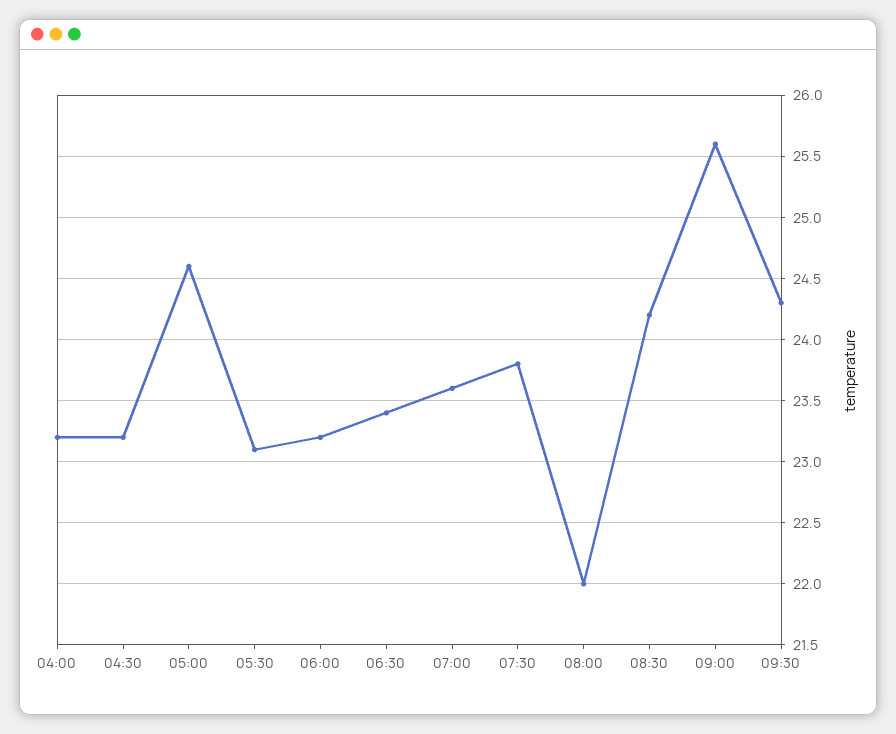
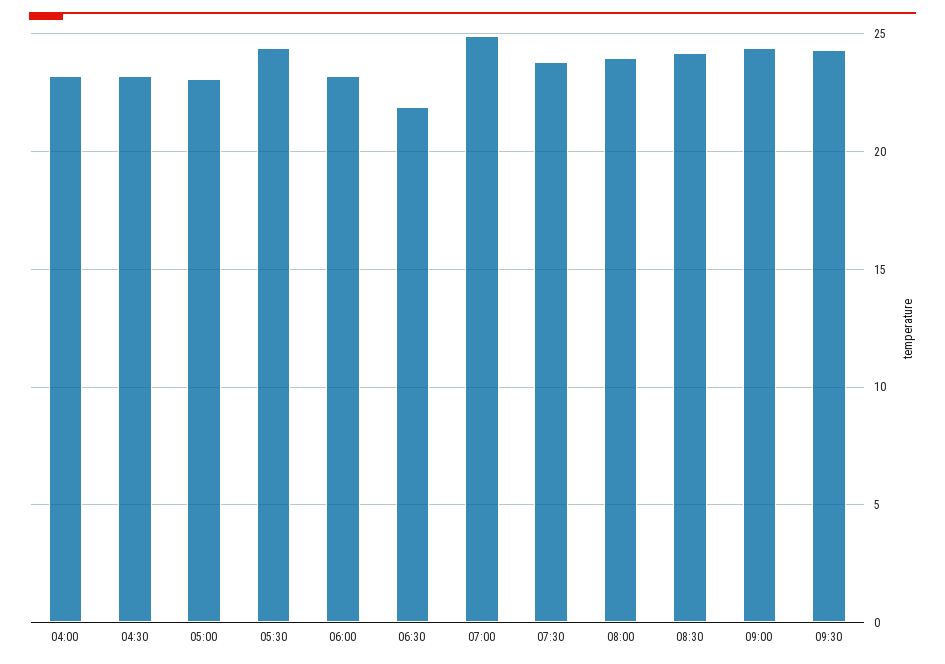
05:00: 24.6 -> 23
05:30: 23.1 -> 24.5
06:30: 23.4 -> 22
07:00: 23.6 -> 25
08:00: 22 -> 24
09:00: 25.6 -> 24.5

